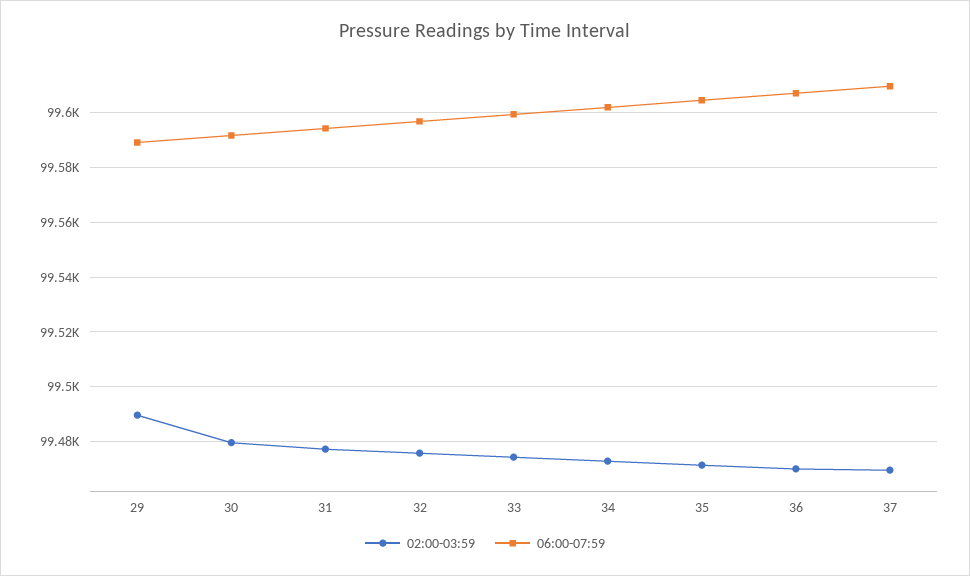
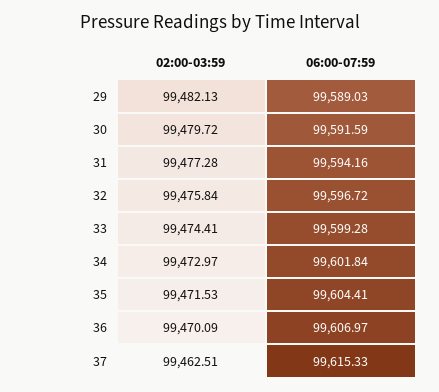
02:00-03:59, 29: 99490 -> 99482.13
02:00-03:59, 37: 99470 -> 99462.51
06:00-07:59, 37: 99610 -> 99615.33

